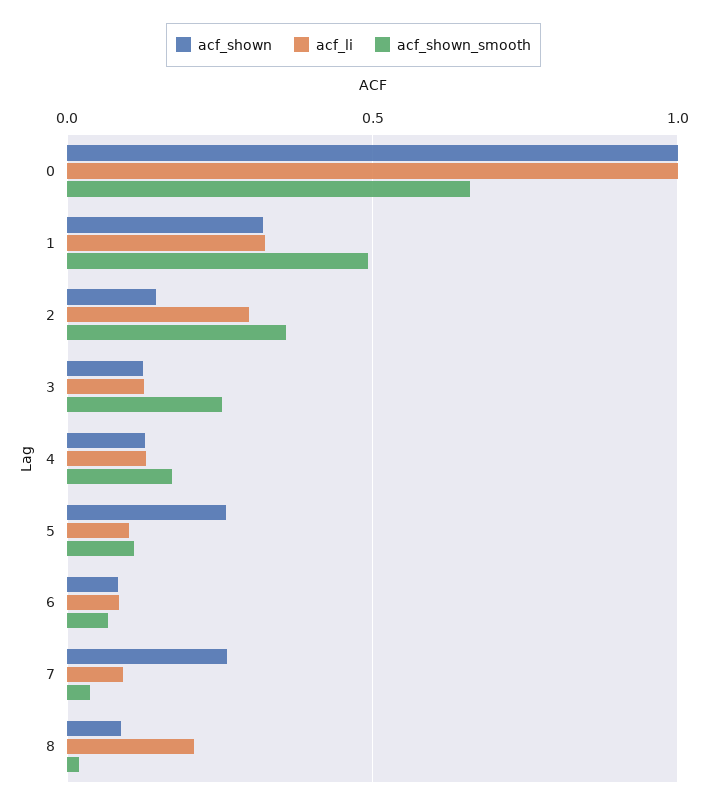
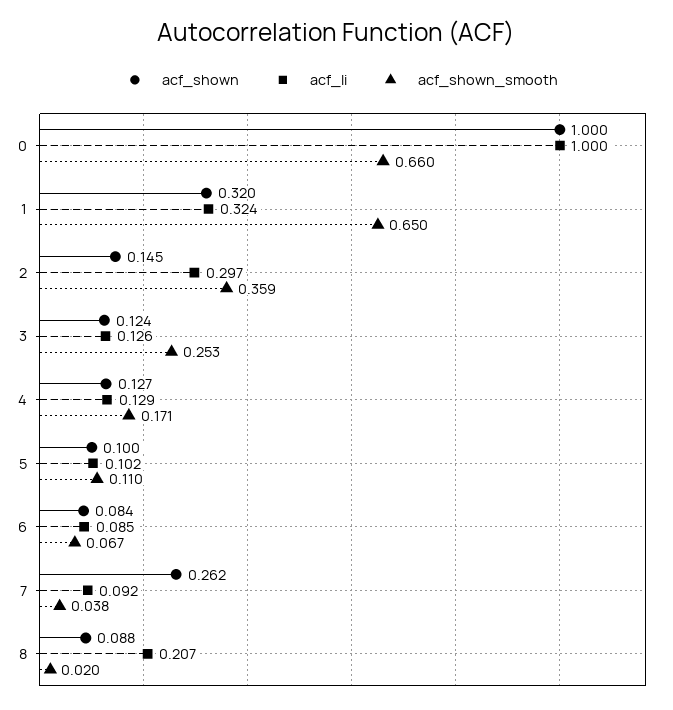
acf_shown_smooth, 1: 0.5 -> 0.65
acf_shown, 5: 0.25 -> 0.1

